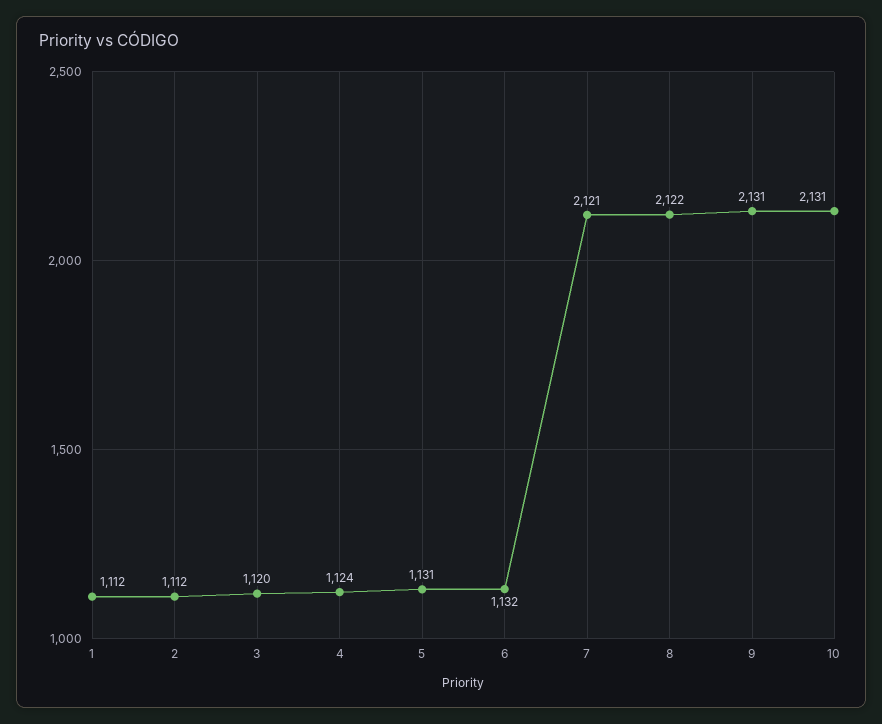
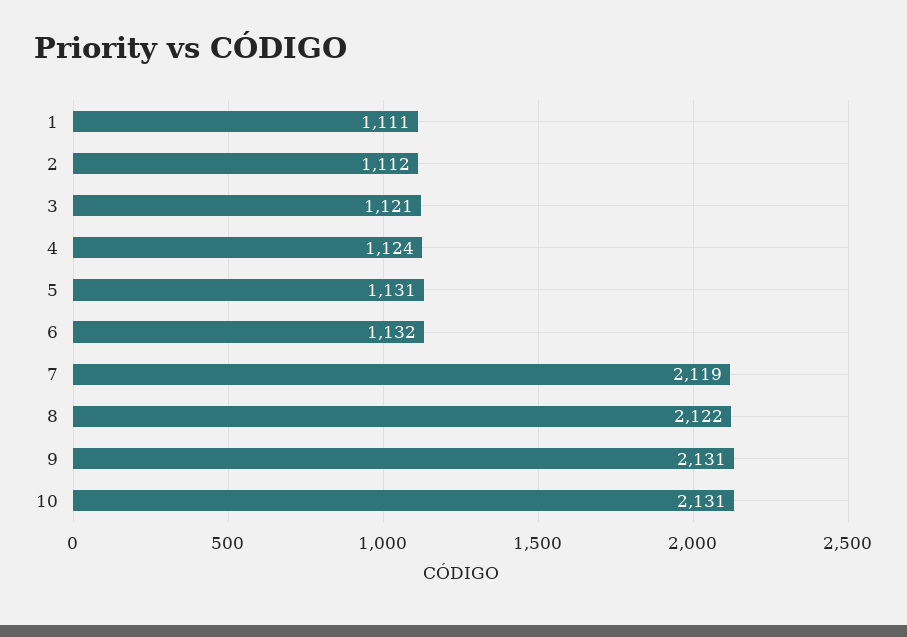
1: 1112 -> 1111
3: 1120 -> 1121
7: 2121 -> 2119

